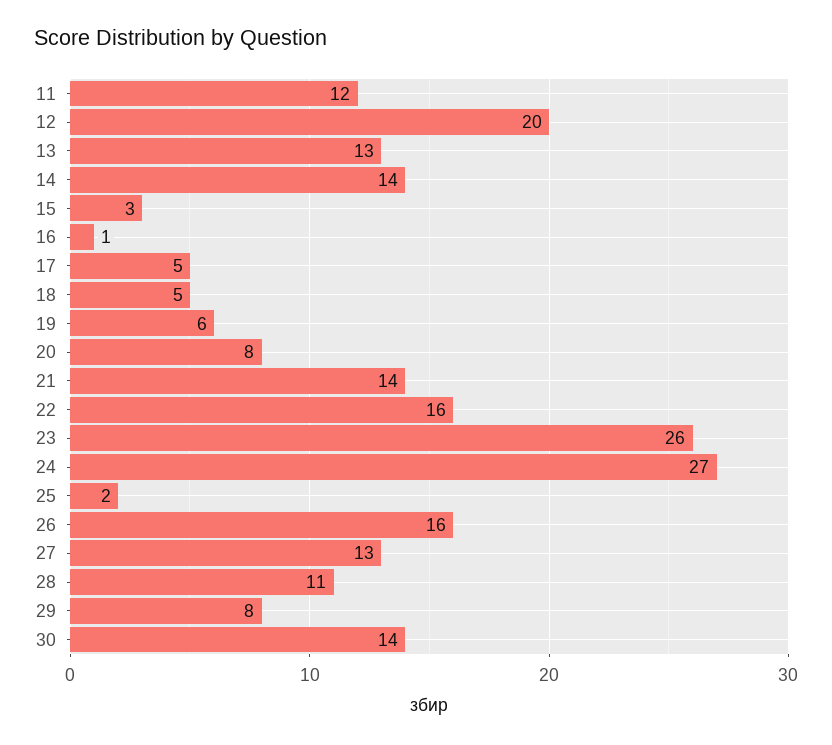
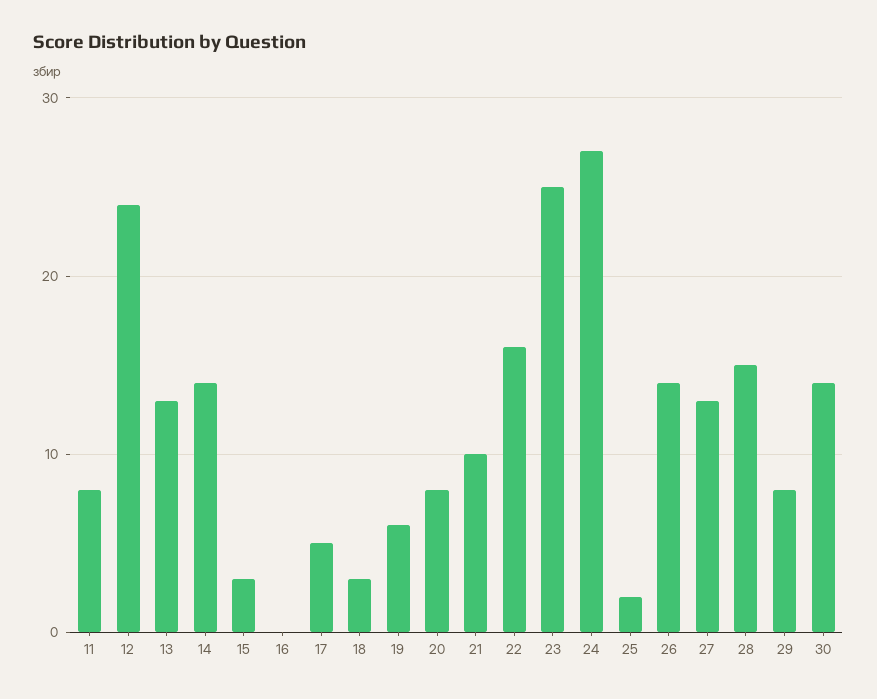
11: 12 -> 8
12: 20 -> 24
16: 1 -> 0
18: 5 -> 3
21: 14 -> 10
23: 26 -> 25
26: 16 -> 14
28: 11 -> 15

